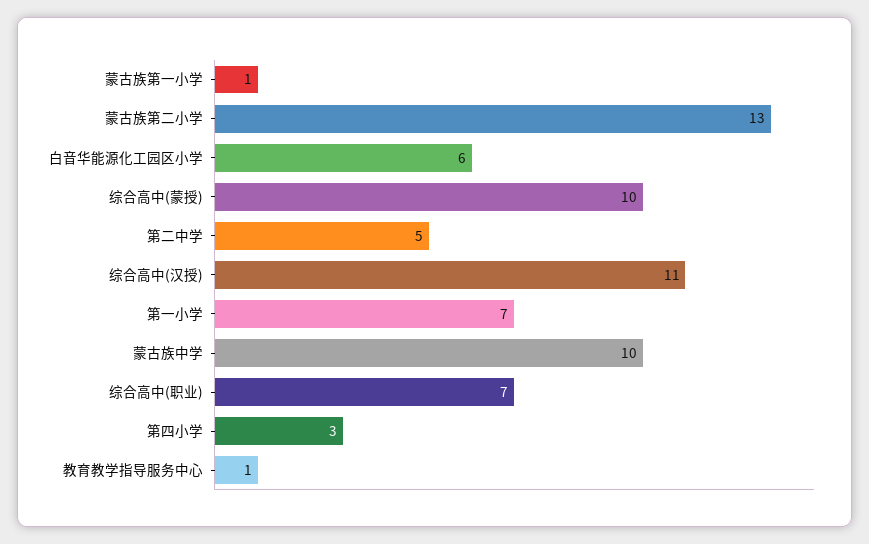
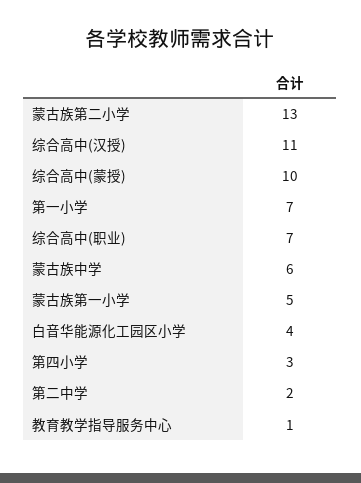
蒙古族第一小学: 1 -> 5
白音华能源化工园区小学: 6 -> 4
第二中学: 5 -> 2
蒙古族中学: 10 -> 6

